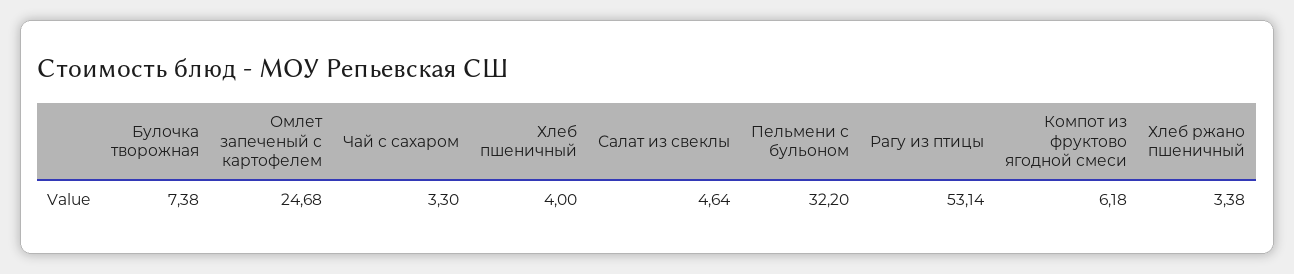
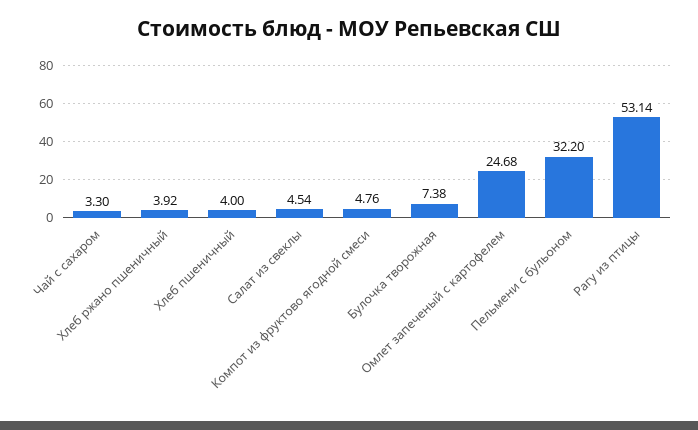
Салат из свеклы: 4.64 -> 4.54
Компот из фруктово ягодной смеси: 6.18 -> 4.76
Хлеб ржано пшеничный: 3.38 -> 3.92

